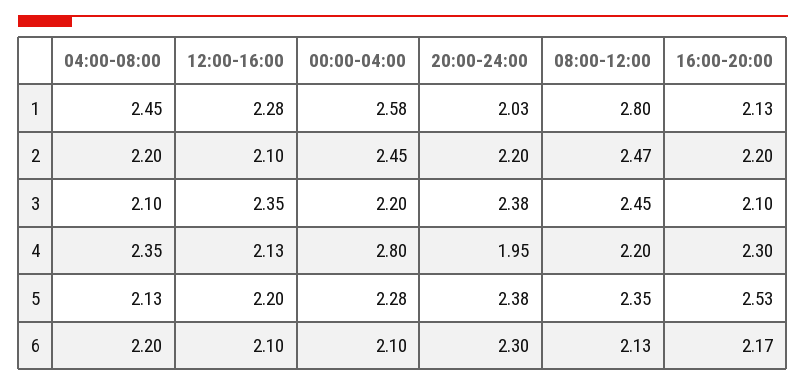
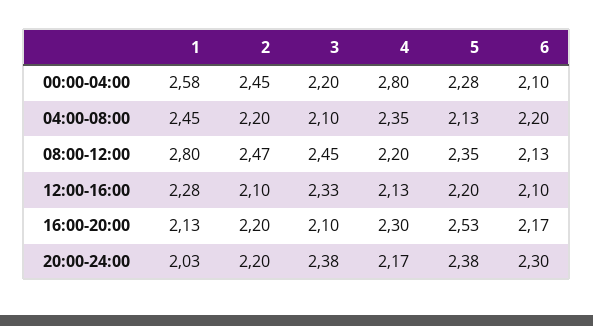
12:00-16:00, 3: 2.35 -> 2.33
20:00-24:00, 4: 1.95 -> 2.17

